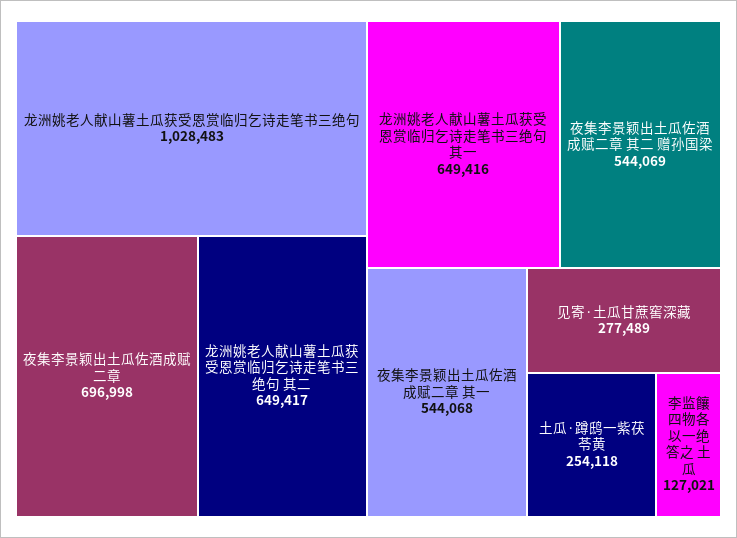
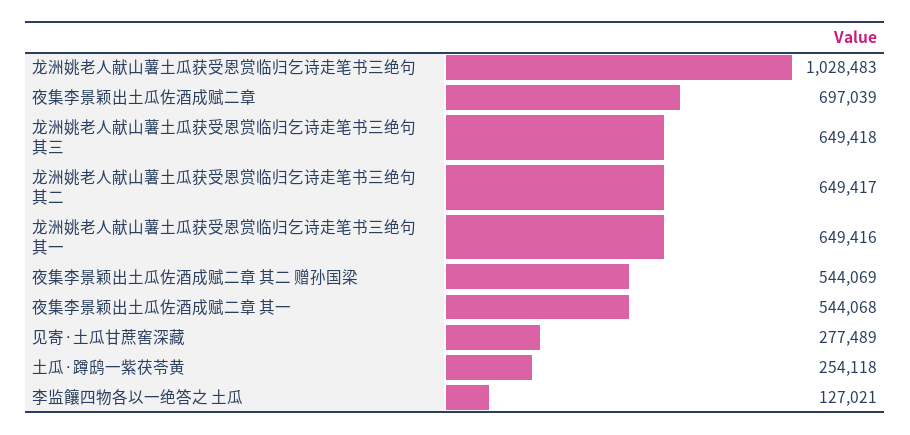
夜集李景颖出土瓜佐酒成赋二章: 696998 -> 697039
龙洲姚老人献山薯土瓜获受恩赏临归乞诗走笔书三绝句 其三: none -> 649418

